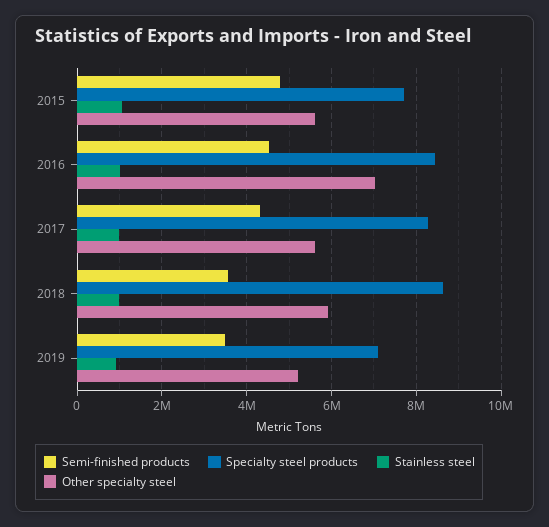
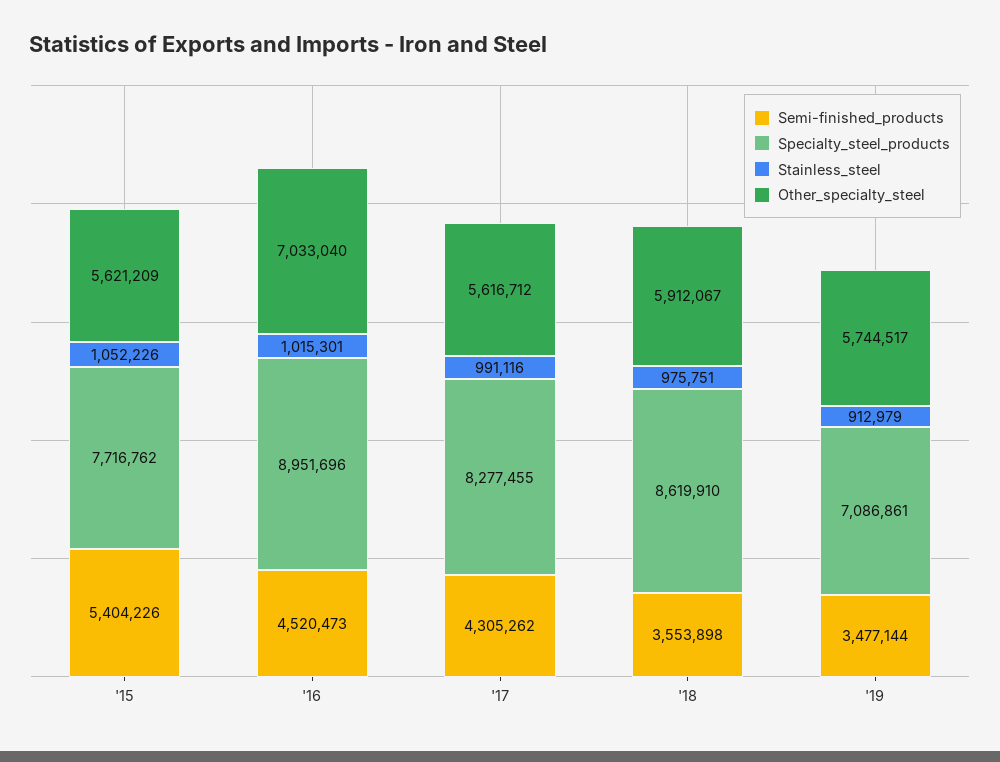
Semi-finished products, 2015: 4800000 -> 5404226
Specialty steel products, 2016: 8400000 -> 8951696
Other specialty steel, 2019: 5200000 -> 5744517

